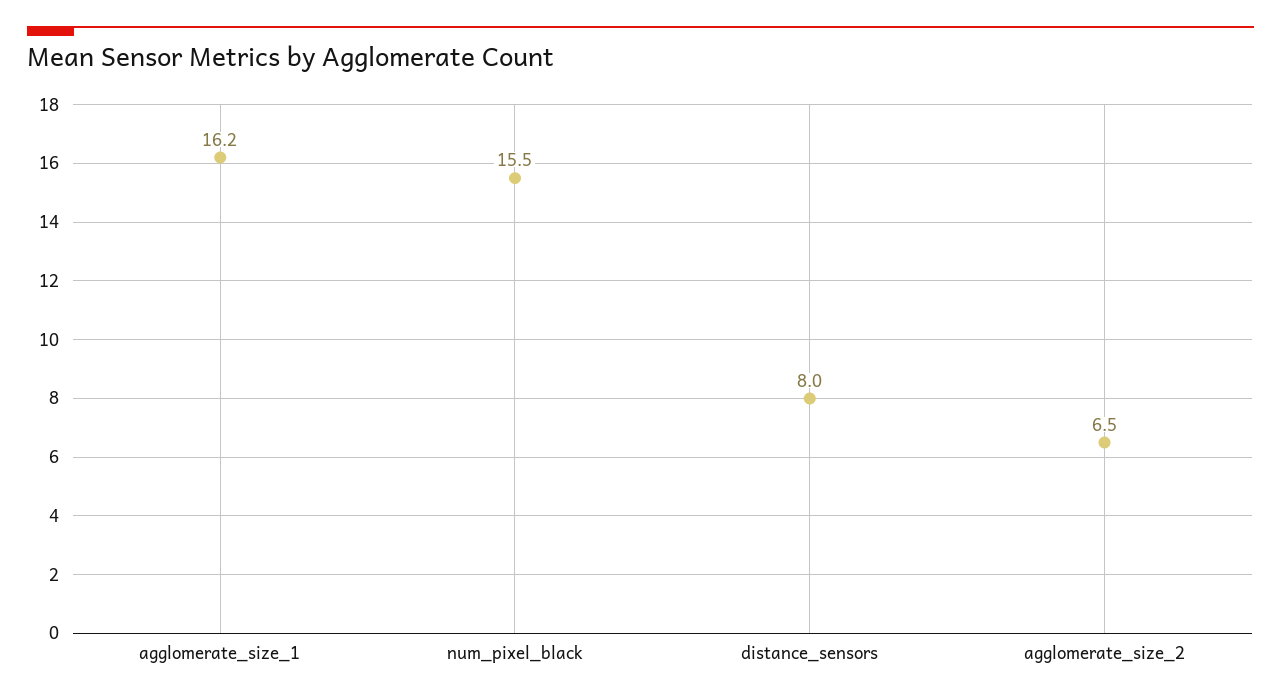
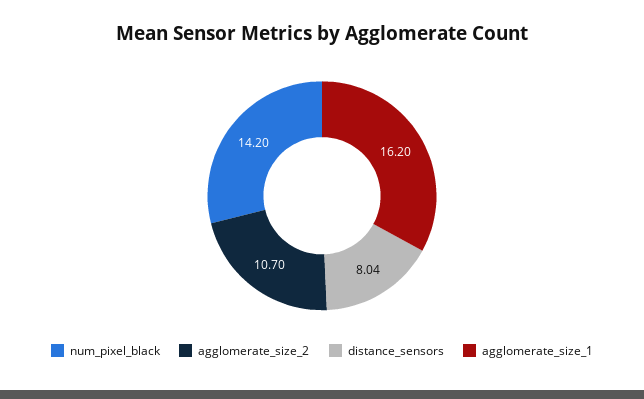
num_pixel_black: 15.5 -> 14.2
agglomerate_size_2: 6.5 -> 10.7

